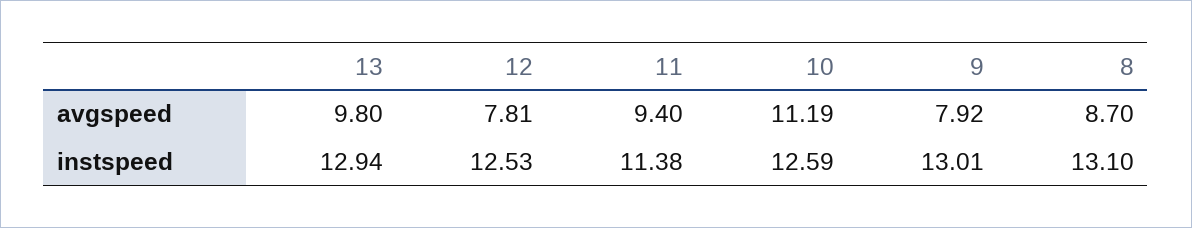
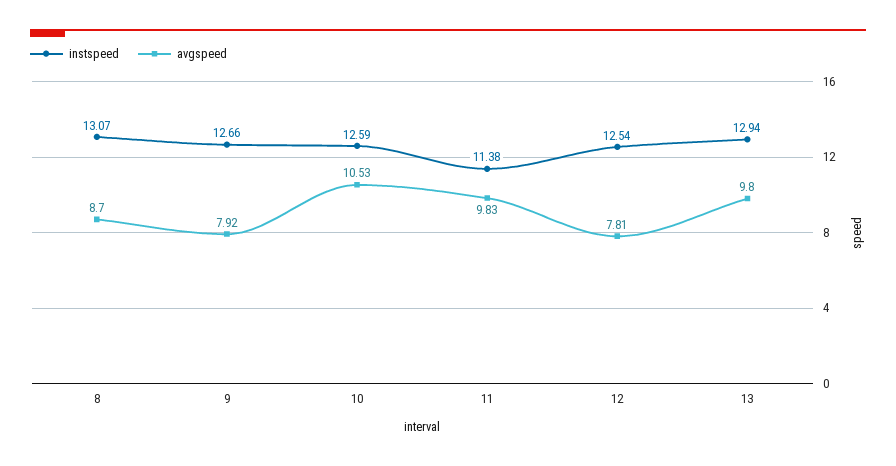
avgspeed, 11: 9.4 -> 9.83
avgspeed, 10: 11.19 -> 10.53
instspeed, 12: 12.53 -> 12.54
instspeed, 9: 13.01 -> 12.66
instspeed, 8: 13.1 -> 13.07

